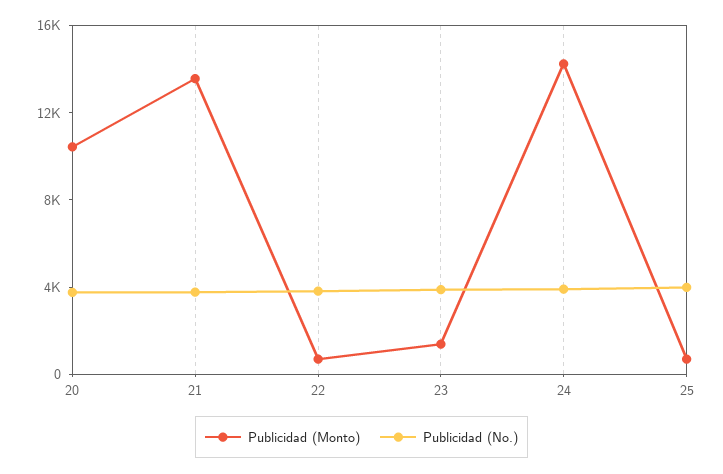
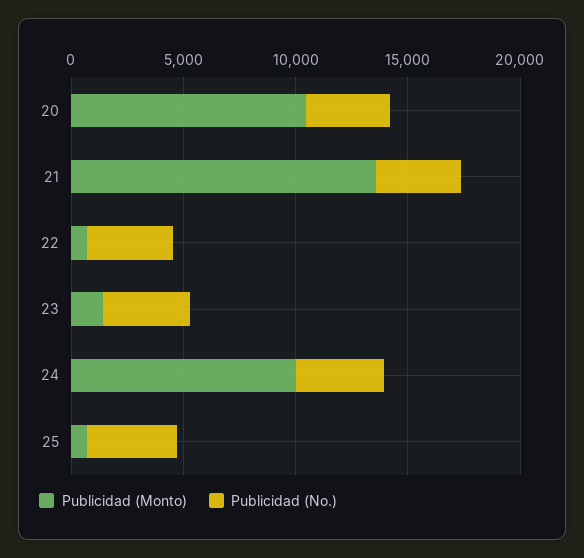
Publicidad (Monto), 24: 14000 -> 10000

